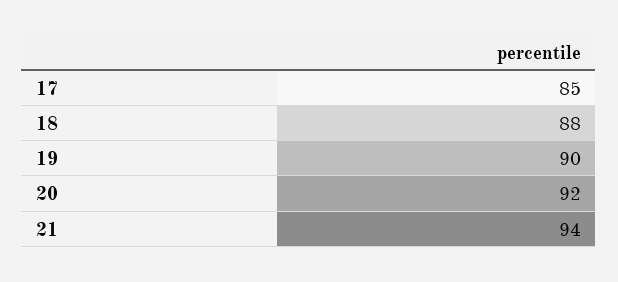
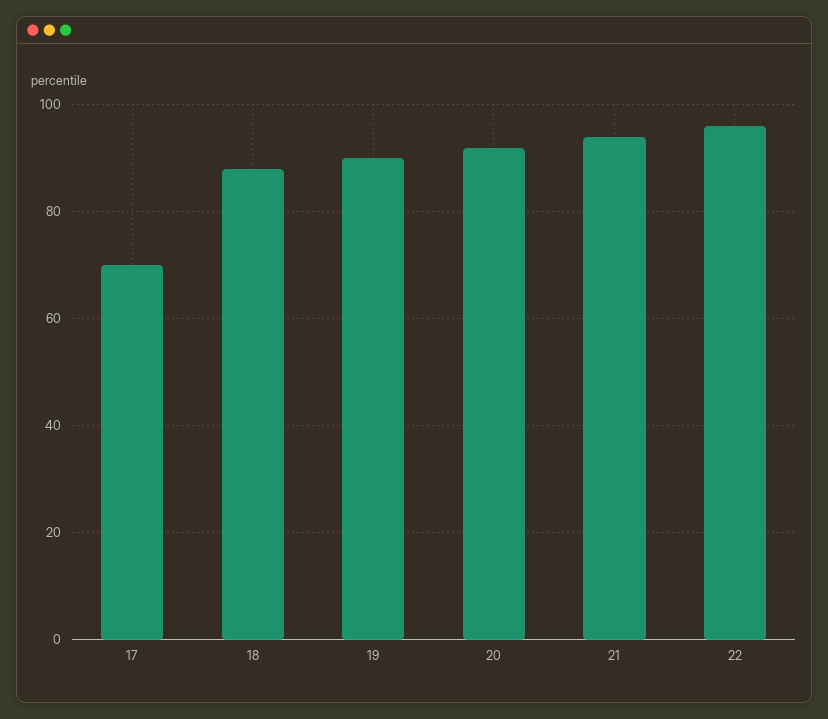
17: 85 -> 70
22: none -> 95

